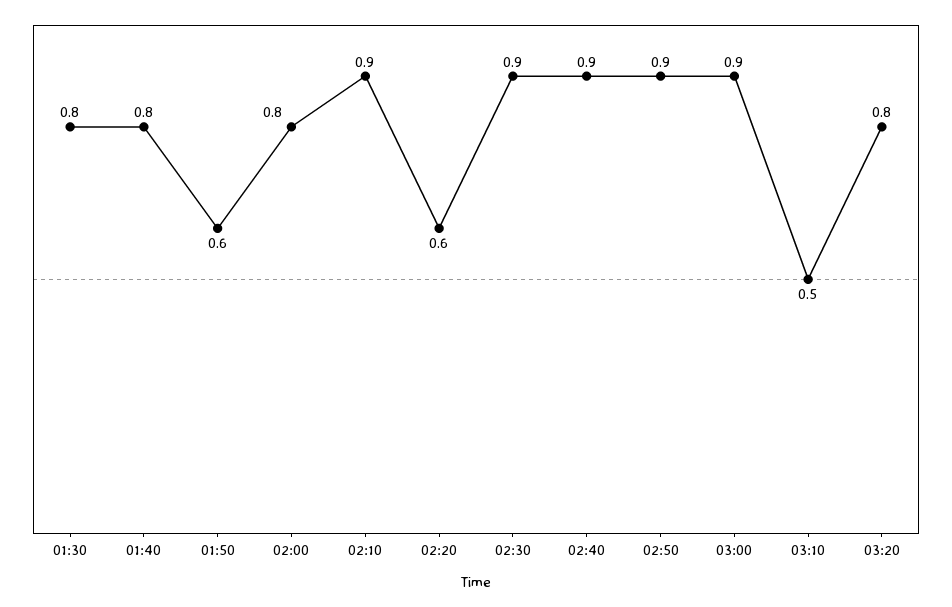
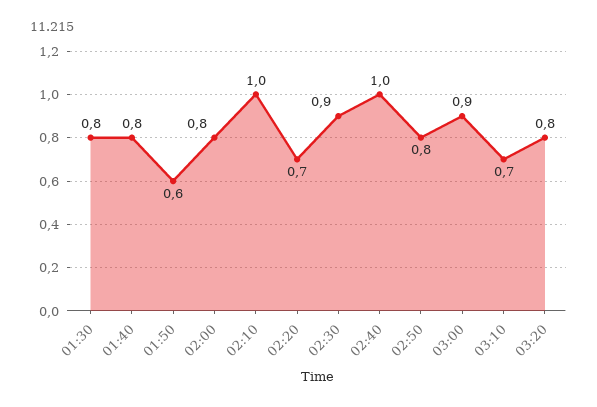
02:10: 0.9 -> 1
02:20: 0.6 -> 0.7
02:40: 0.9 -> 1
02:50: 0.9 -> 0.8
03:10: 0.5 -> 0.7

